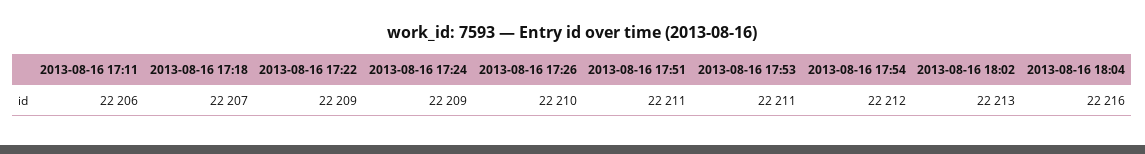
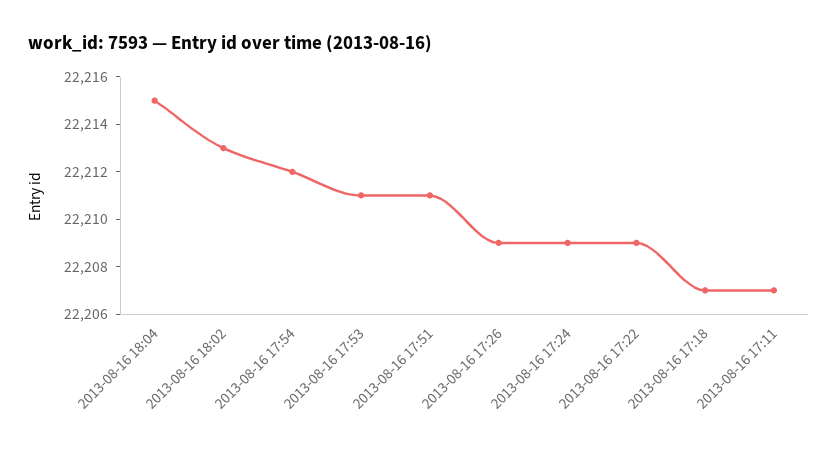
2013-08-16 17:11: 22206 -> 22207
2013-08-16 17:26: 22210 -> 22209
2013-08-16 18:04: 22216 -> 22215

